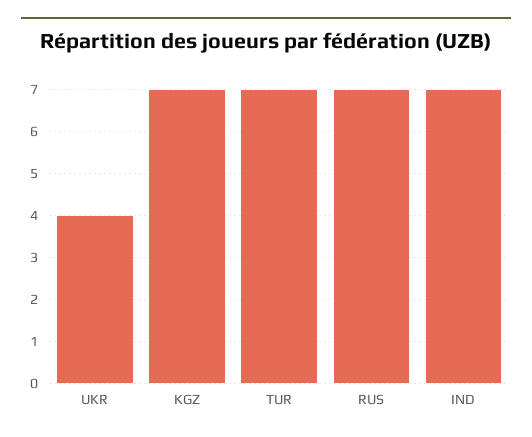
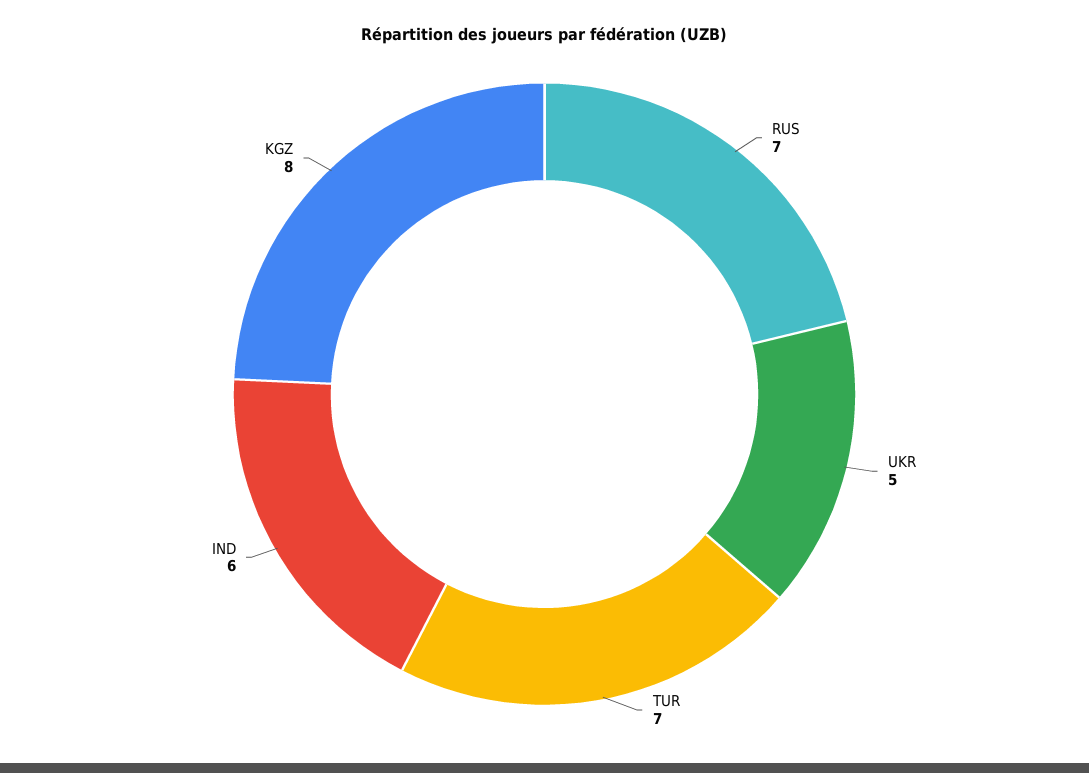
UKR: 4 -> 5
KGZ: 7 -> 8
IND: 7 -> 6

